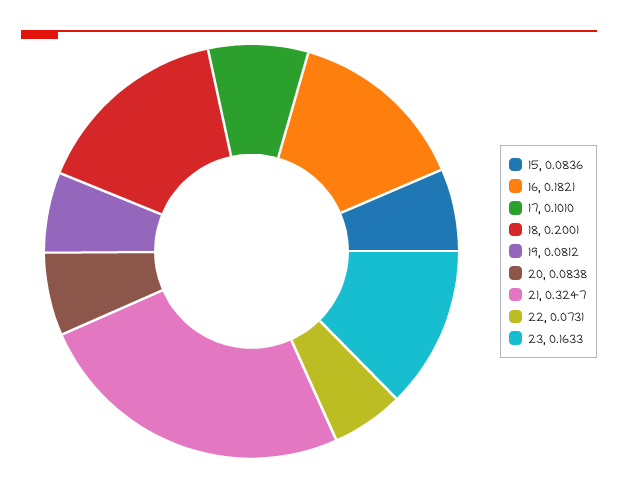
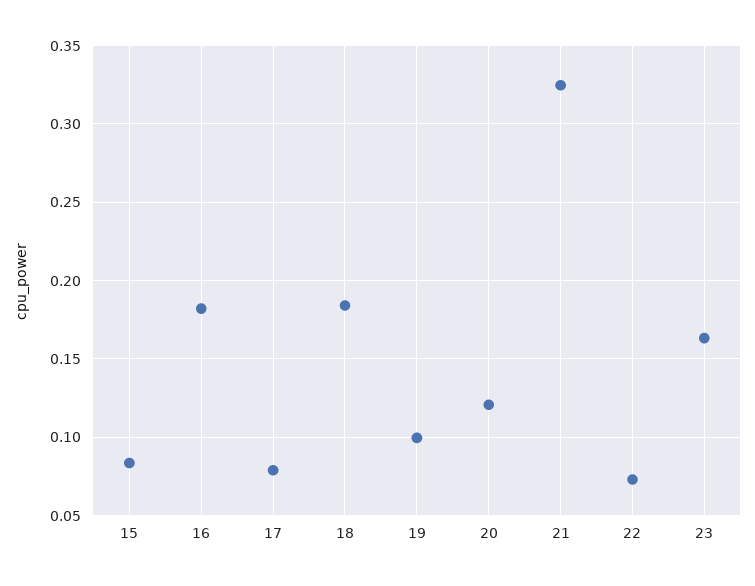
17: 0.101 -> 0.08
18: 0.2001 -> 0.185
19: 0.0812 -> 0.1
20: 0.0838 -> 0.12

